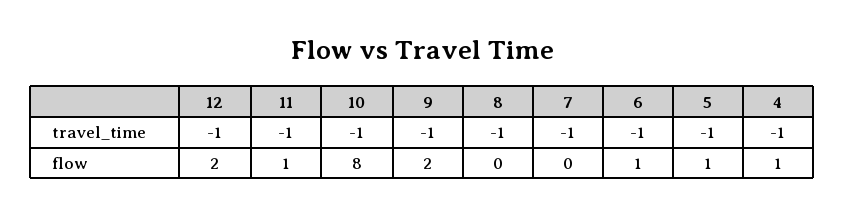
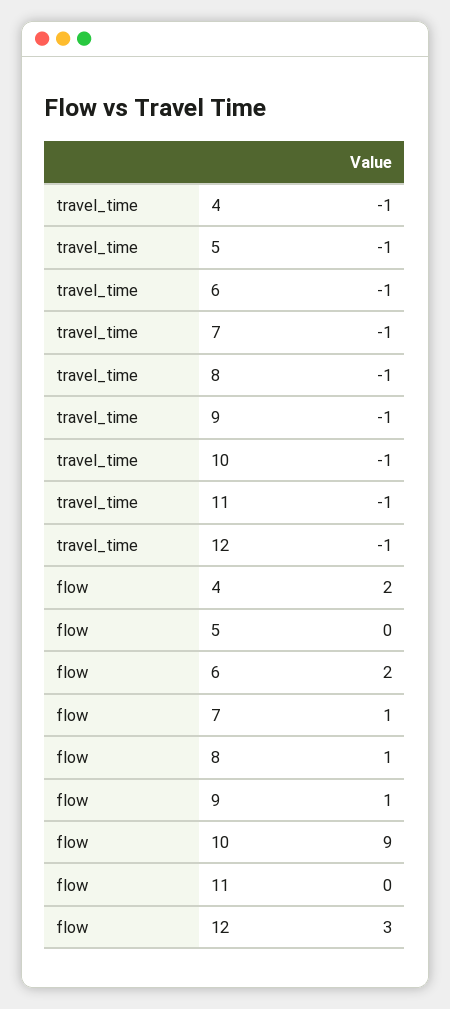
12, flow: 2 -> 3
11, flow: 1 -> 0
10, flow: 8 -> 9
9, flow: 2 -> 1
8, flow: 0 -> 1
7, flow: 0 -> 1
6, flow: 1 -> 2
5, flow: 1 -> 0
4, flow: 1 -> 2

